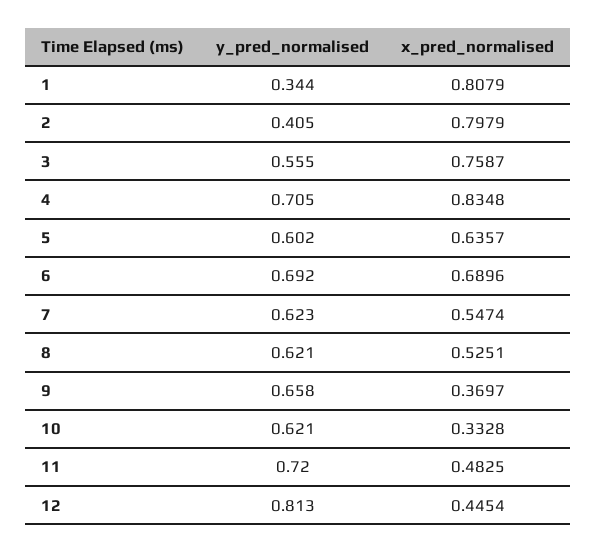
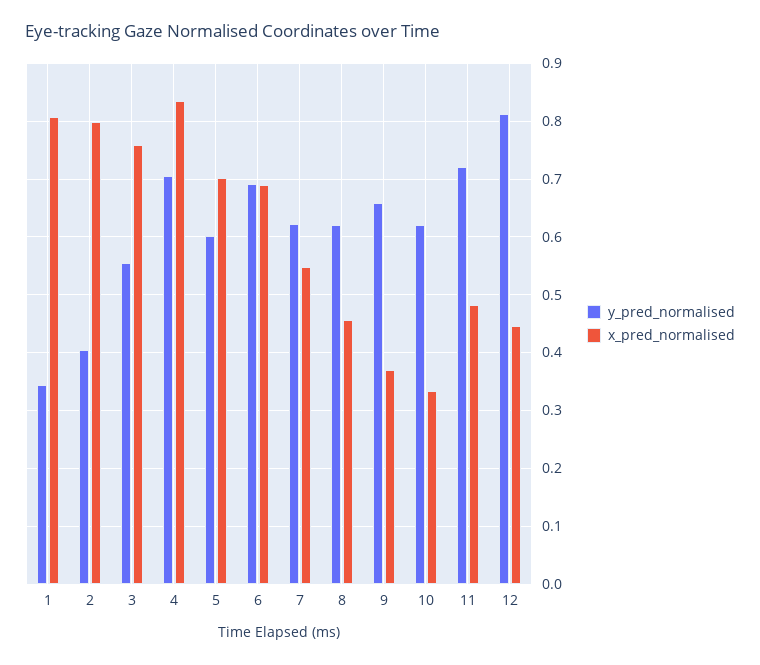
x_pred_normalised, 5: 0.6357 -> 0.7
x_pred_normalised, 8: 0.5251 -> 0.46

